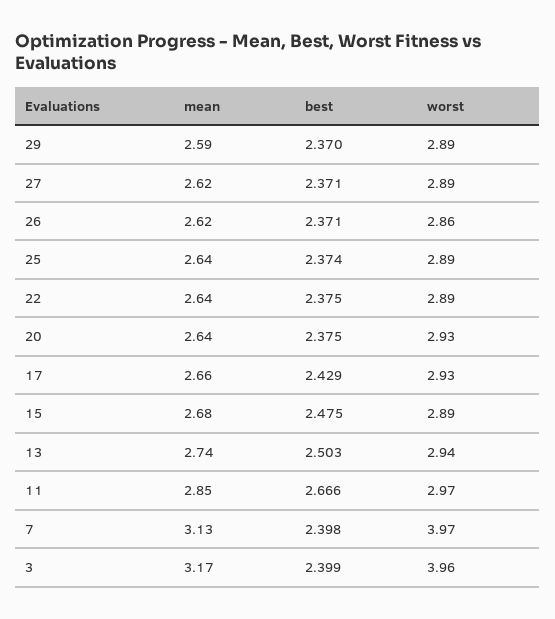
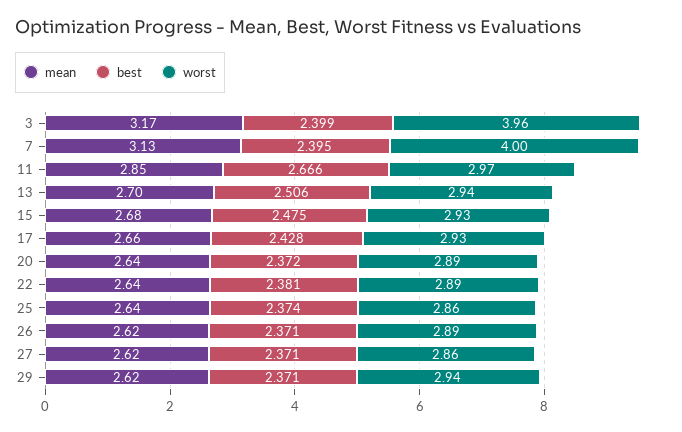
mean, 29: 2.59 -> 2.62
best, 29: 2.37 -> 2.371
worst, 29: 2.89 -> 2.94
worst, 27: 2.89 -> 2.86
worst, 26: 2.86 -> 2.89
worst, 25: 2.89 -> 2.86
best, 22: 2.375 -> 2.381
best, 20: 2.375 -> 2.372
worst, 20: 2.93 -> 2.89
best, 17: 2.429 -> 2.428
worst, 15: 2.89 -> 2.93
mean, 13: 2.74 -> 2.7
best, 13: 2.503 -> 2.506
best, 7: 2.398 -> 2.395
worst, 7: 3.97 -> 4

